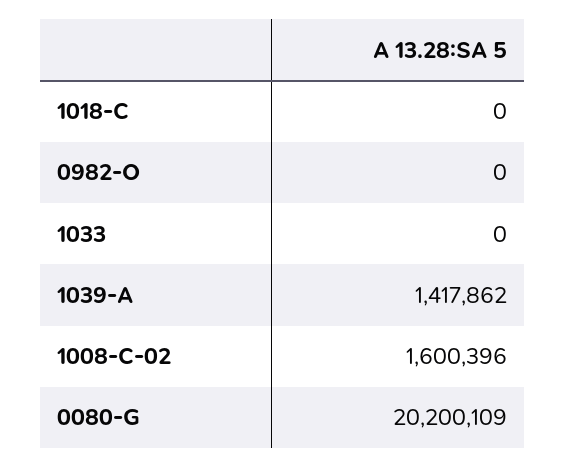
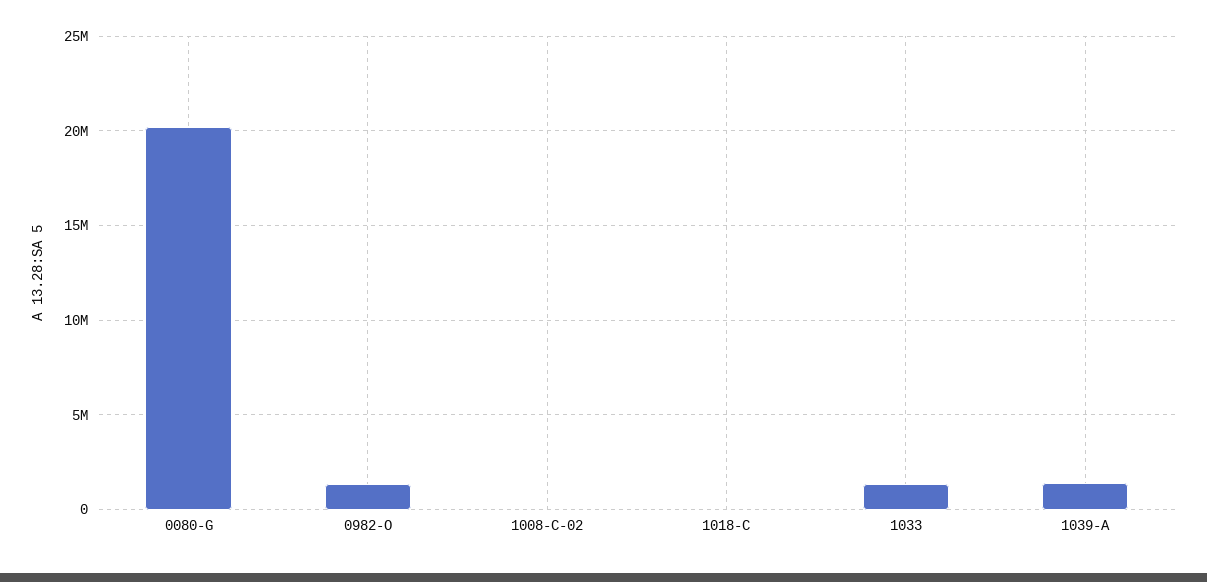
0982-O: 0 -> 1500000
1033: 0 -> 1500000
1008-C-02: 1600396 -> 0

